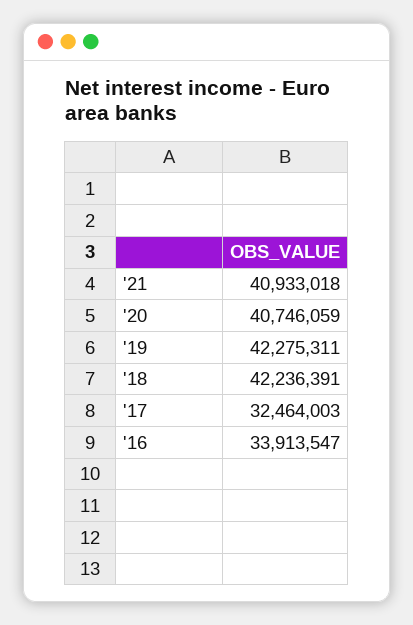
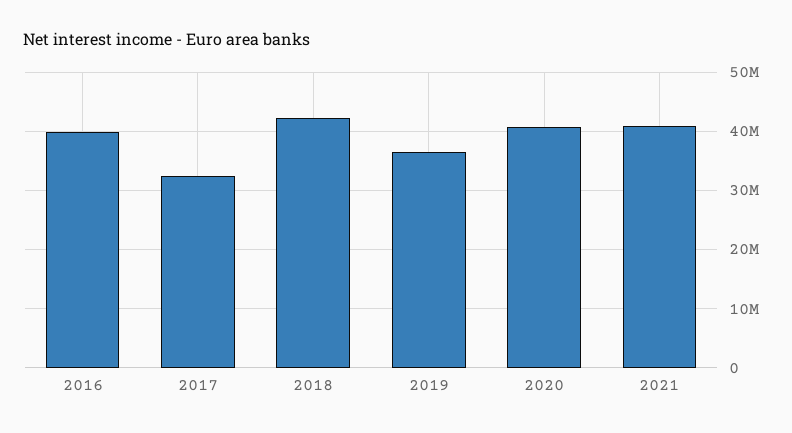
'19: 42275311 -> 36000000
'16: 33913547 -> 40000000

